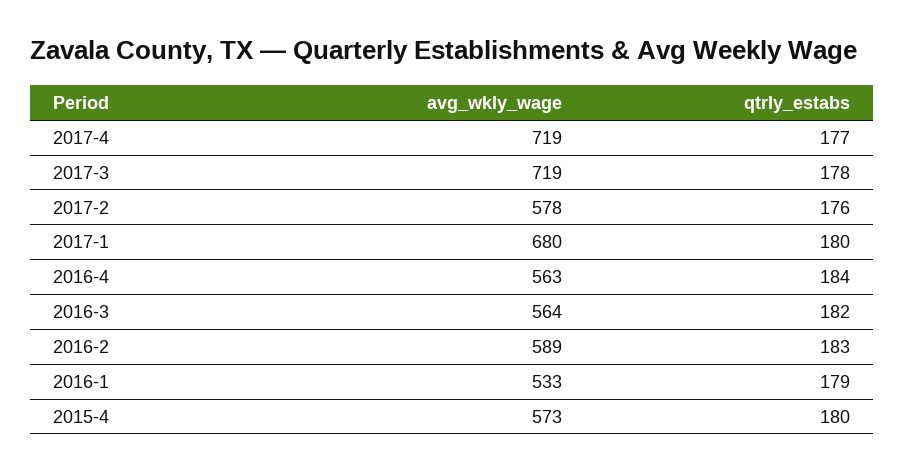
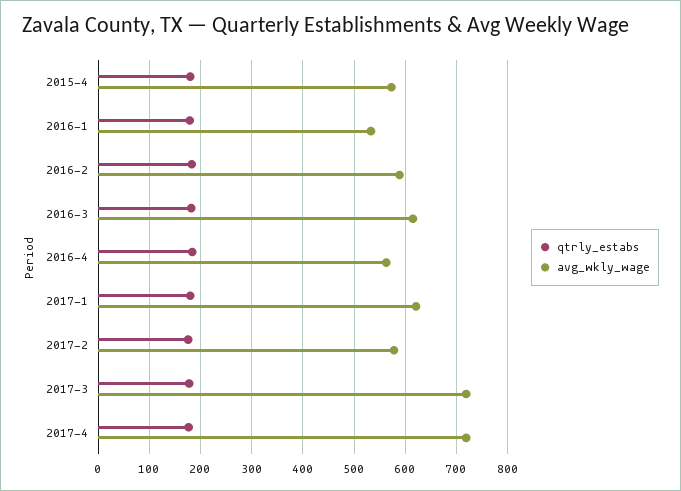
avg_wkly_wage, 2017-1: 680 -> 620
avg_wkly_wage, 2016-3: 564 -> 620

